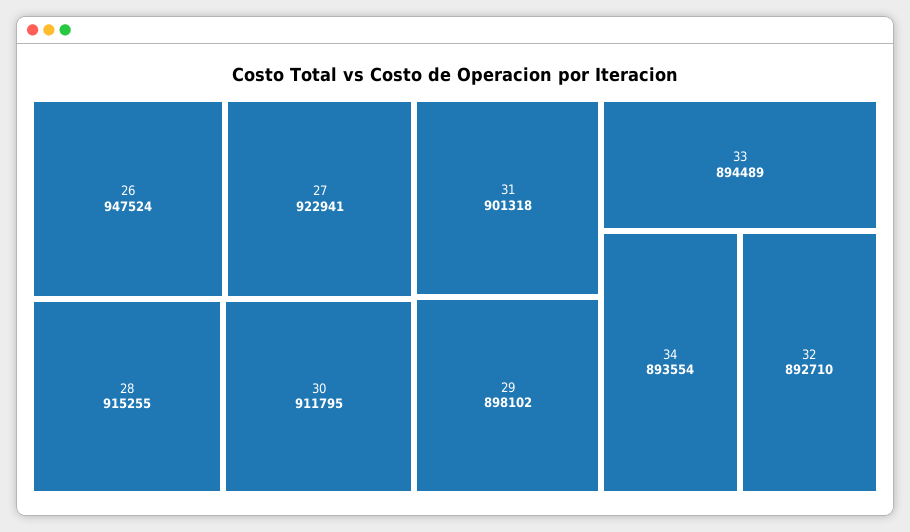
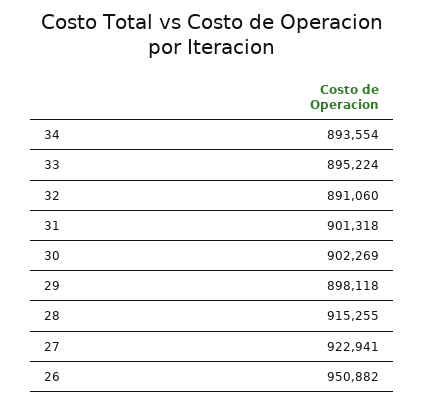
26: 947524 -> 950882
30: 911795 -> 902269
29: 898102 -> 898118
33: 894489 -> 895224
32: 892710 -> 891060

